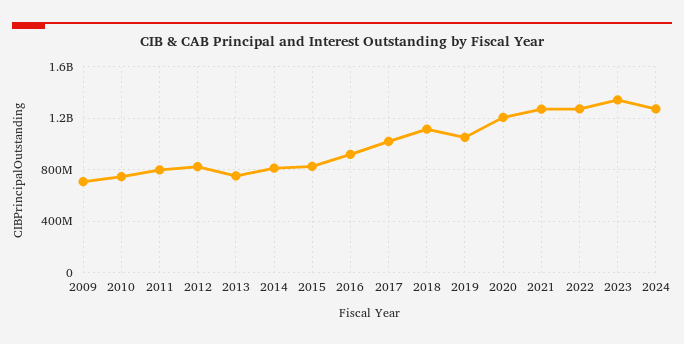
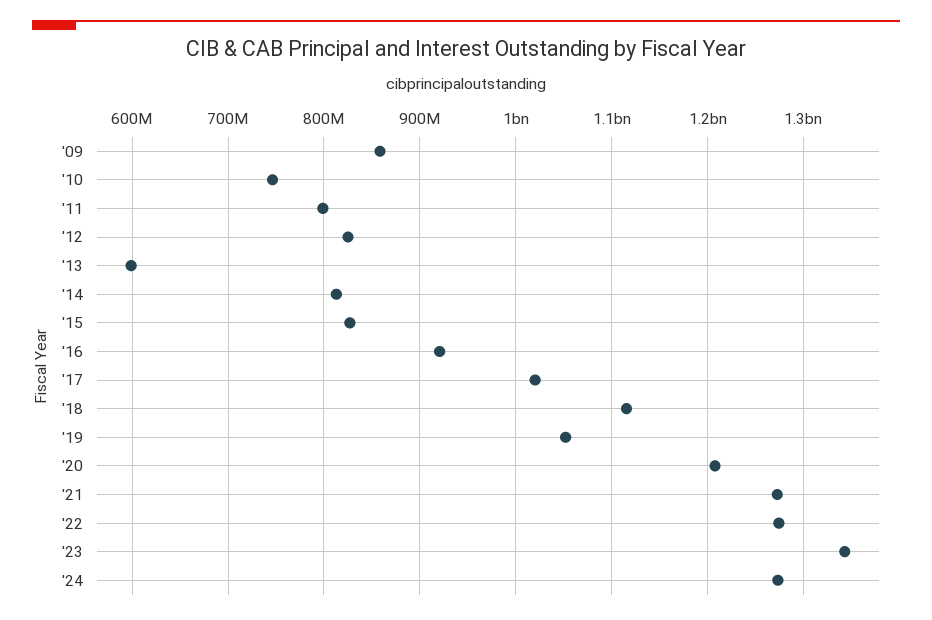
2009: 700000000 -> 860000000
2013: 750000000 -> 600000000

